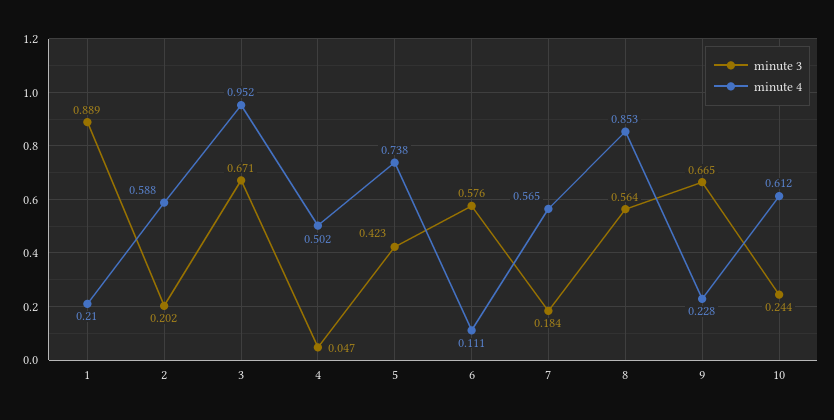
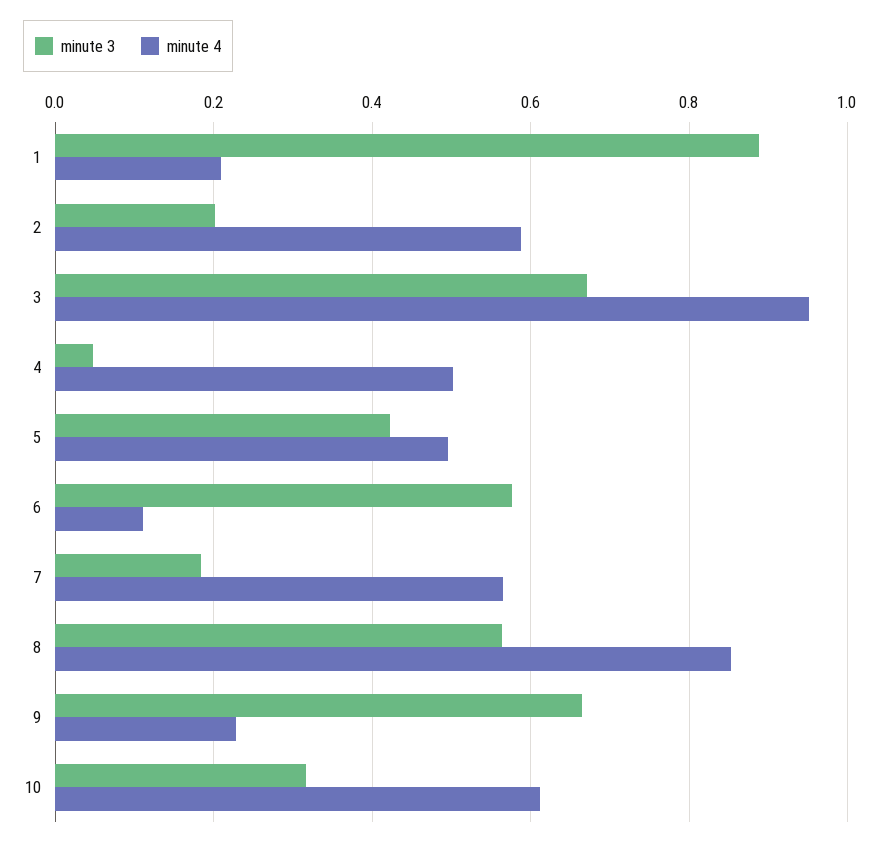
minute 4, 5: 0.738 -> 0.5
minute 3, 10: 0.244 -> 0.32

